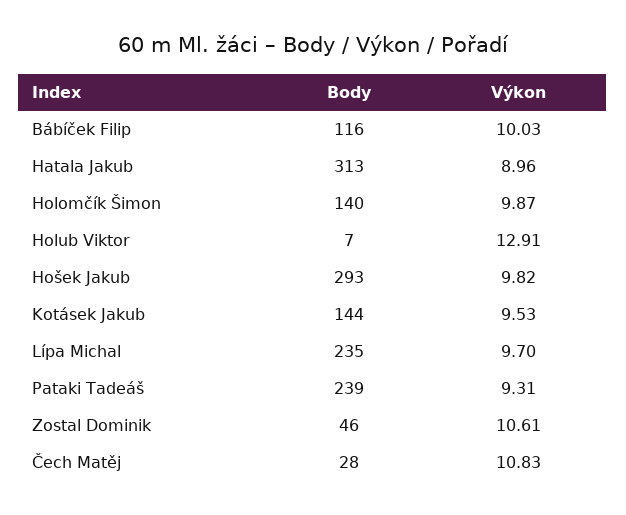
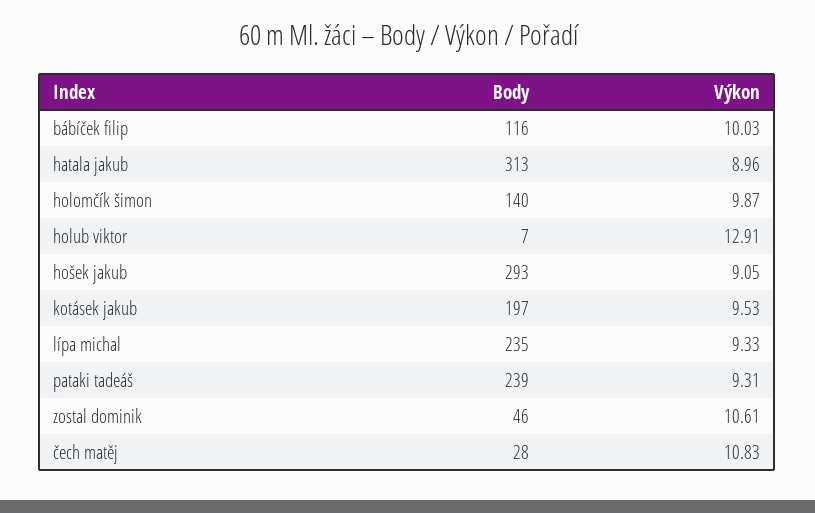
Výkon, Hošek Jakub: 9.82 -> 9.05
Body, Kotásek Jakub: 144 -> 197
Výkon, Lípa Michal: 9.7 -> 9.33

